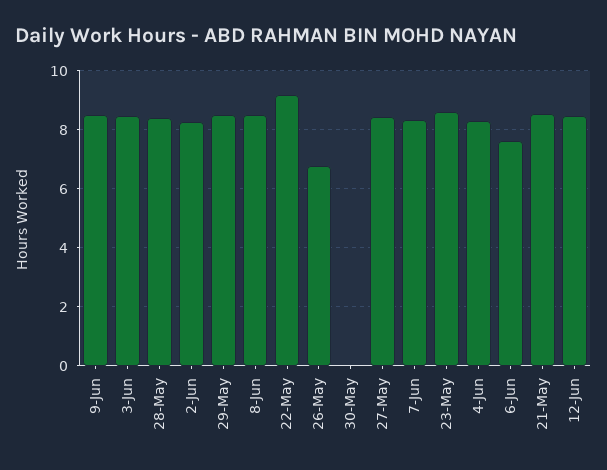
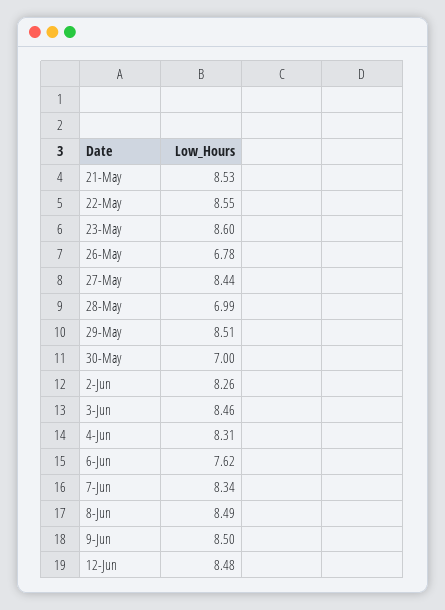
28-May: 8.5 -> 6.99
22-May: 9.25 -> 8.55
30-May: 0 -> 7

